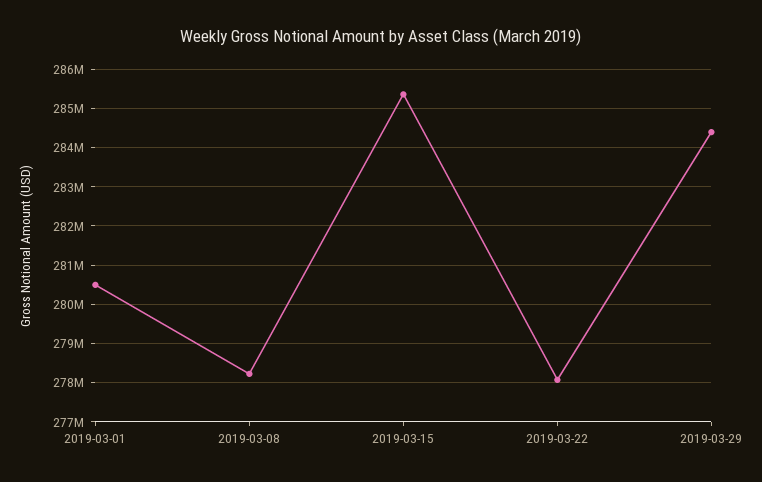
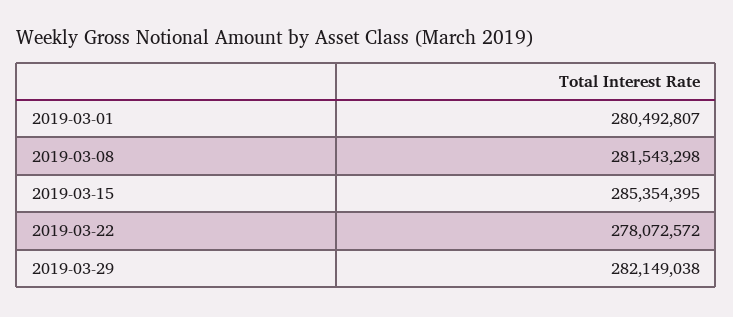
2019-03-08: 278200000 -> 281543298
2019-03-29: 284400000 -> 282149038

